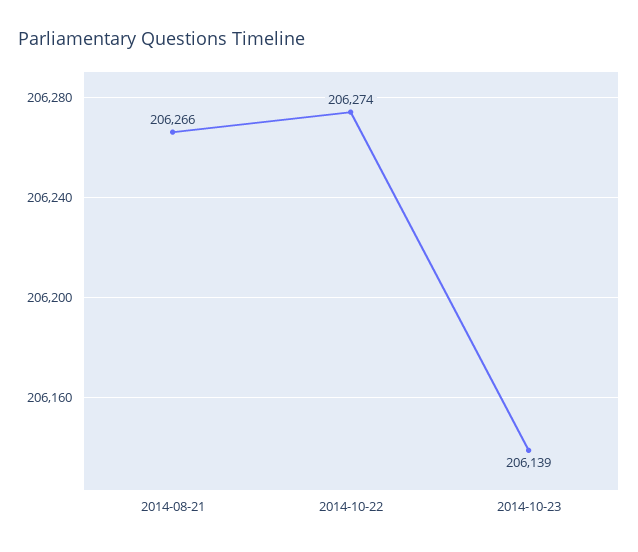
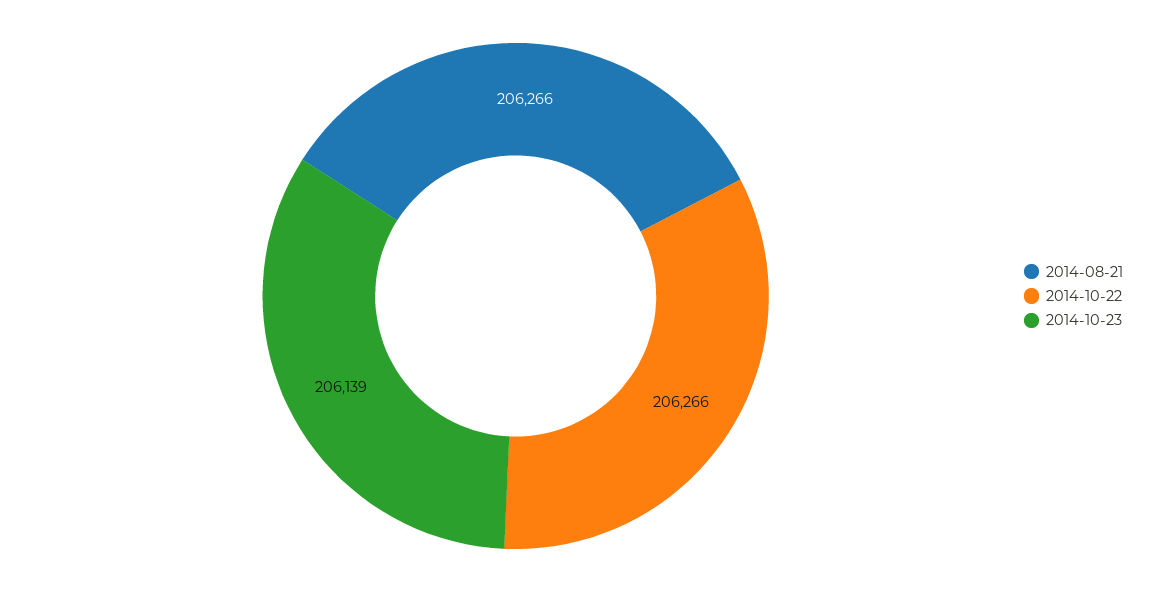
2014-10-22: 206274 -> 206266

